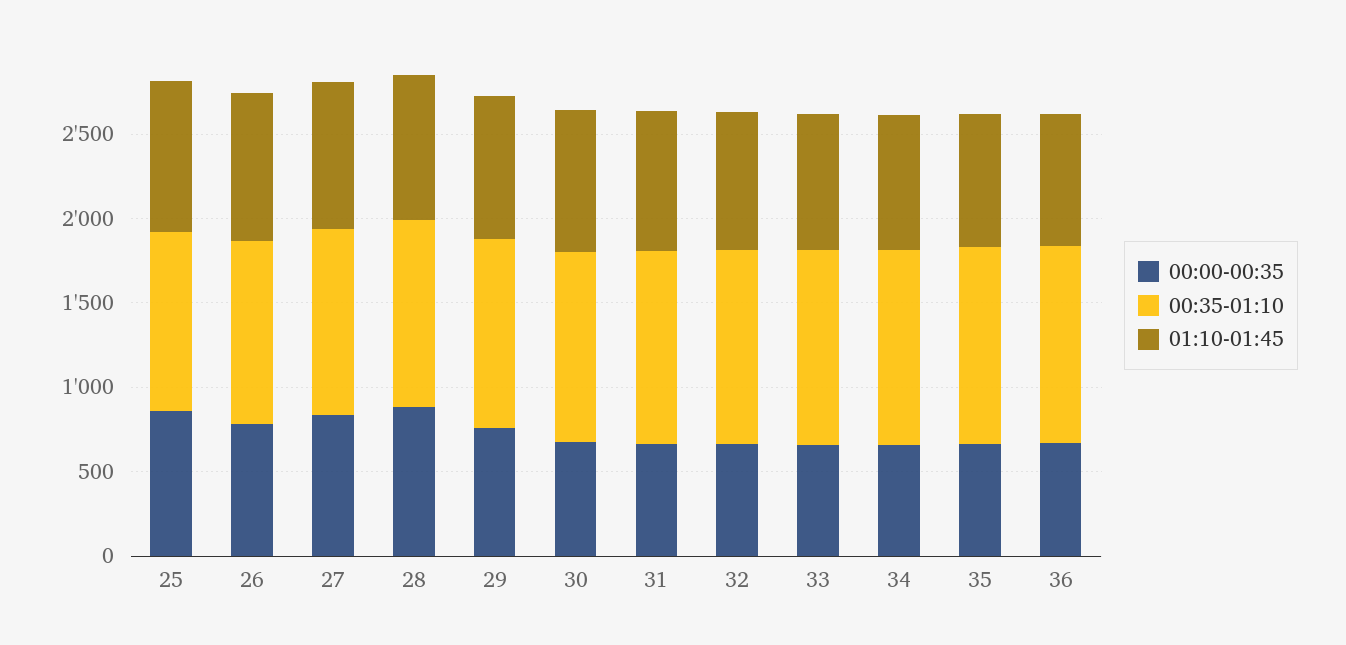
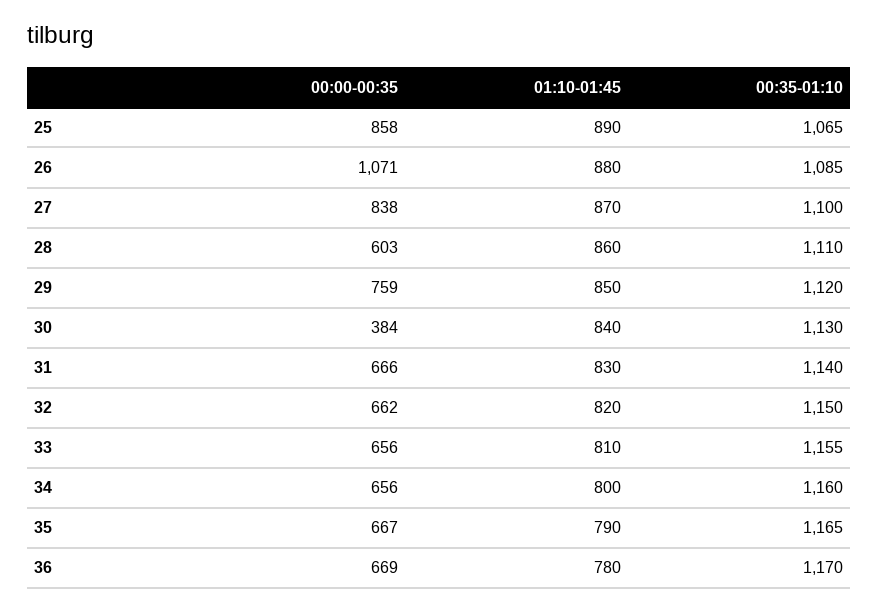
00:00-00:35, 26: 800 -> 1071
00:00-00:35, 28: 900 -> 603
00:00-00:35, 30: 700 -> 384

